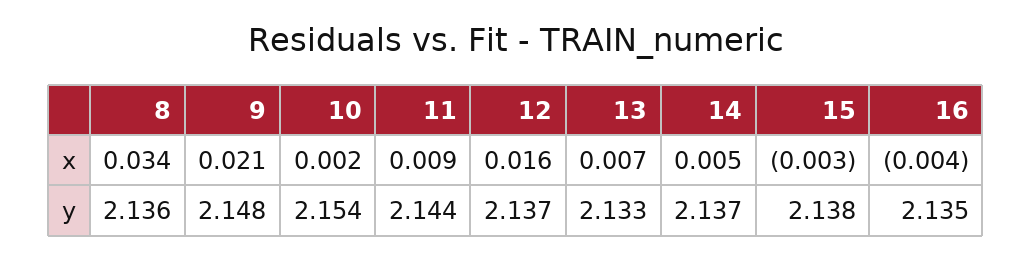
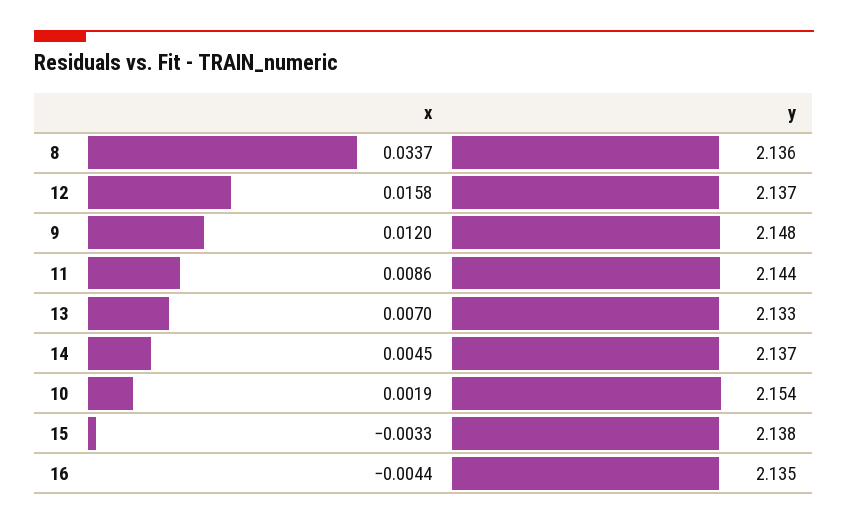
9, x: 0.021 -> 0.012

